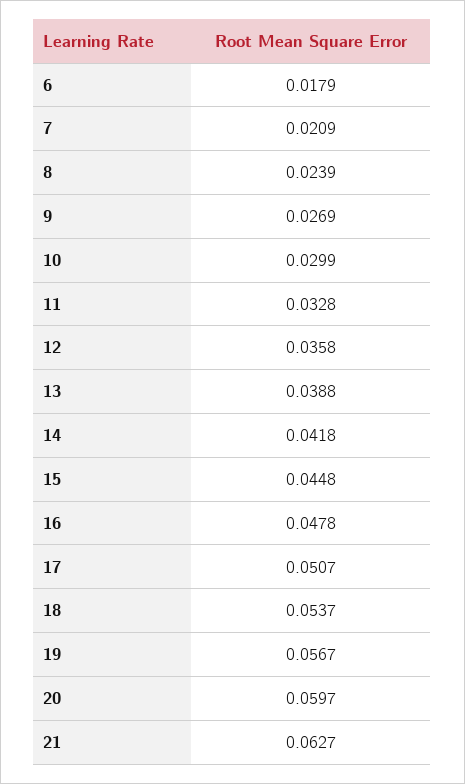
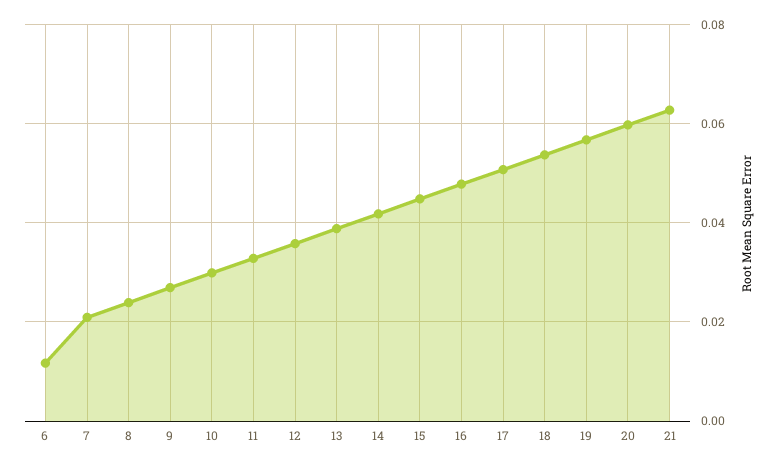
6: 0.0179 -> 0.012

